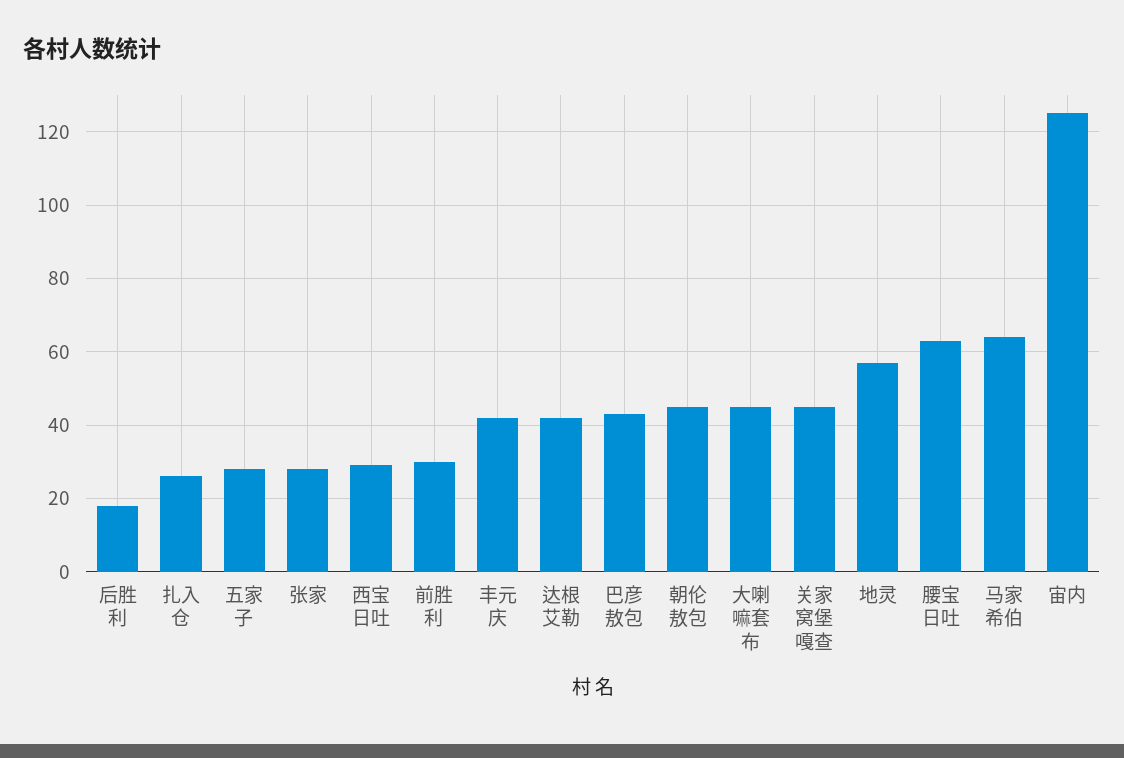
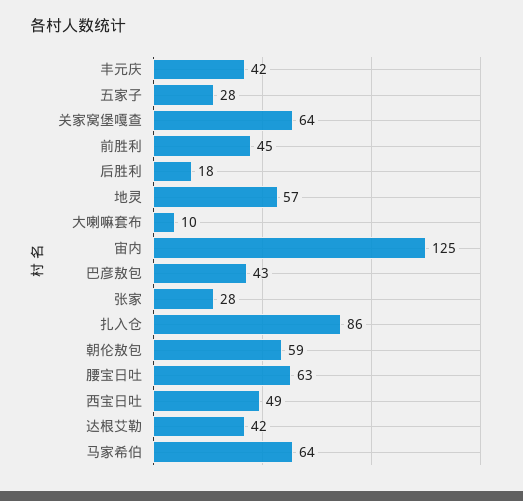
扎入仓: 25 -> 86
西宝日吐: 30 -> 49
前胜利: 30 -> 45
朝伦敖包: 45 -> 59
大喇嘛套布: 45 -> 10
关家窝堡嘎查: 45 -> 64

